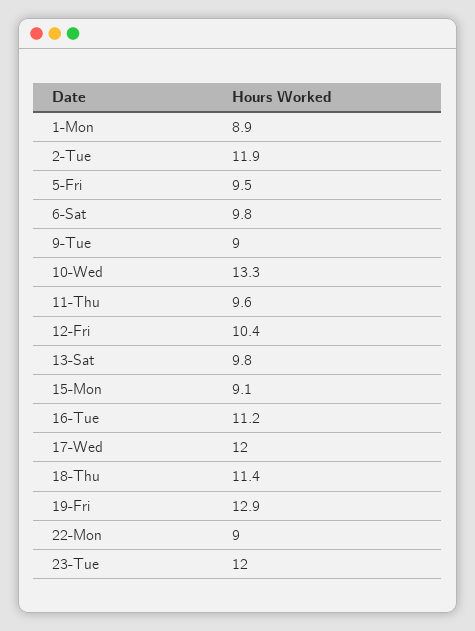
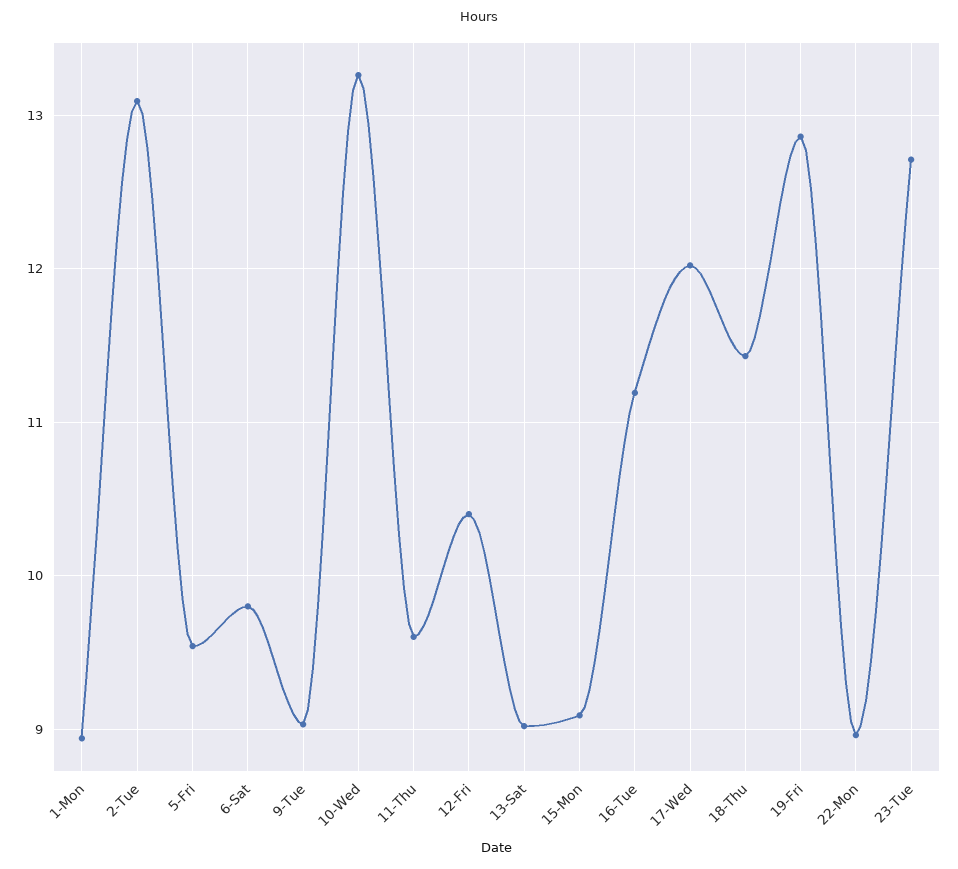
2-Tue: 11.9 -> 13.1
13-Sat: 9.8 -> 9
23-Tue: 12 -> 12.7

